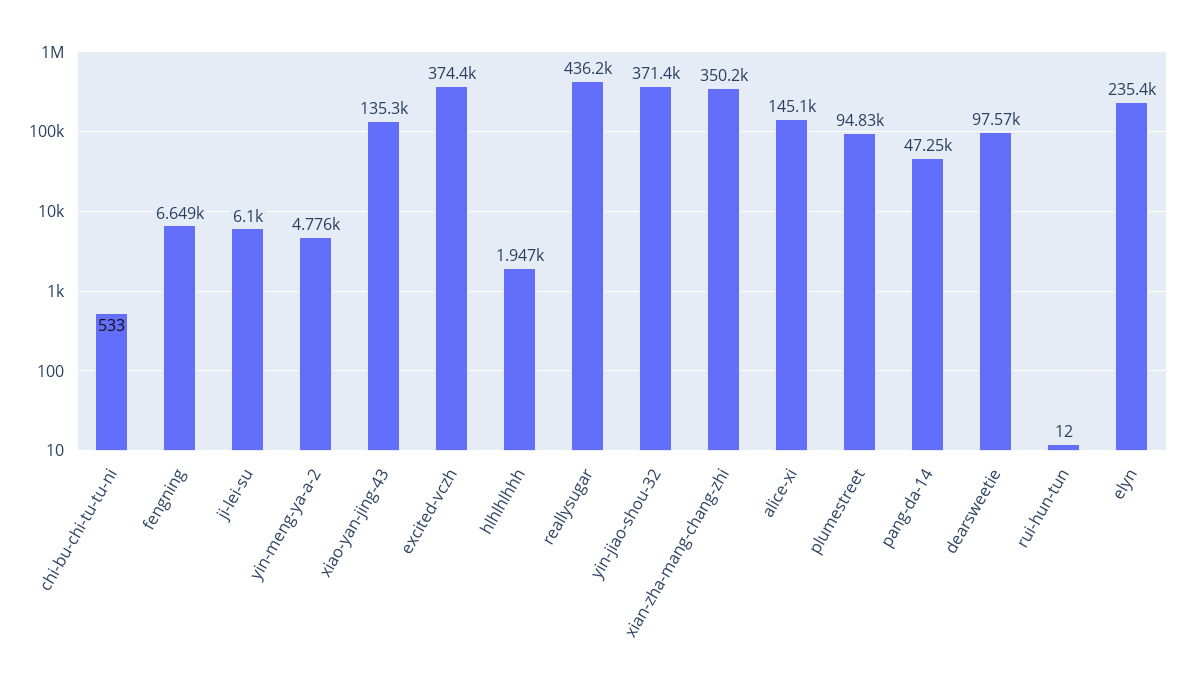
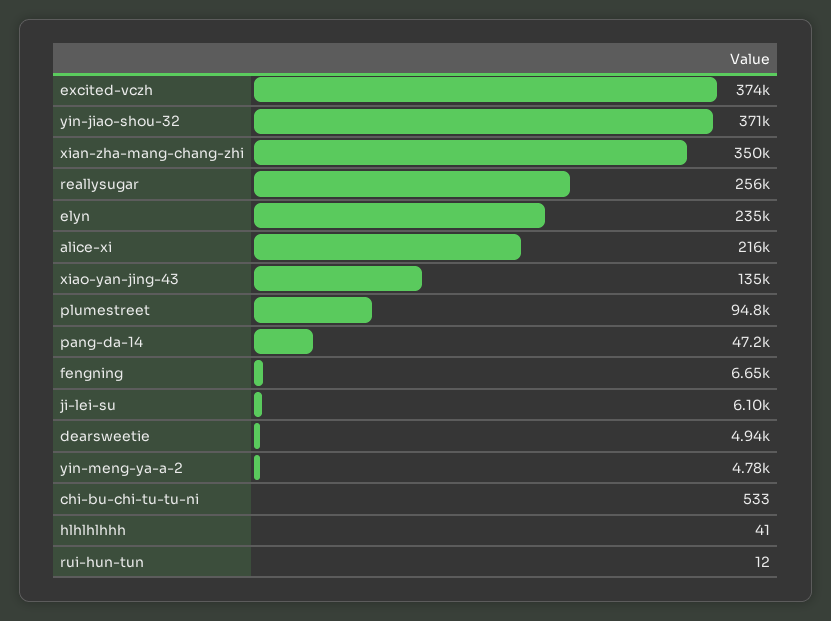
hlhlhlhhh: 1947 -> 41
reallysugar: 436200 -> 256000
alice-xi: 145100 -> 216000
dearsweetie: 97570 -> 4940

